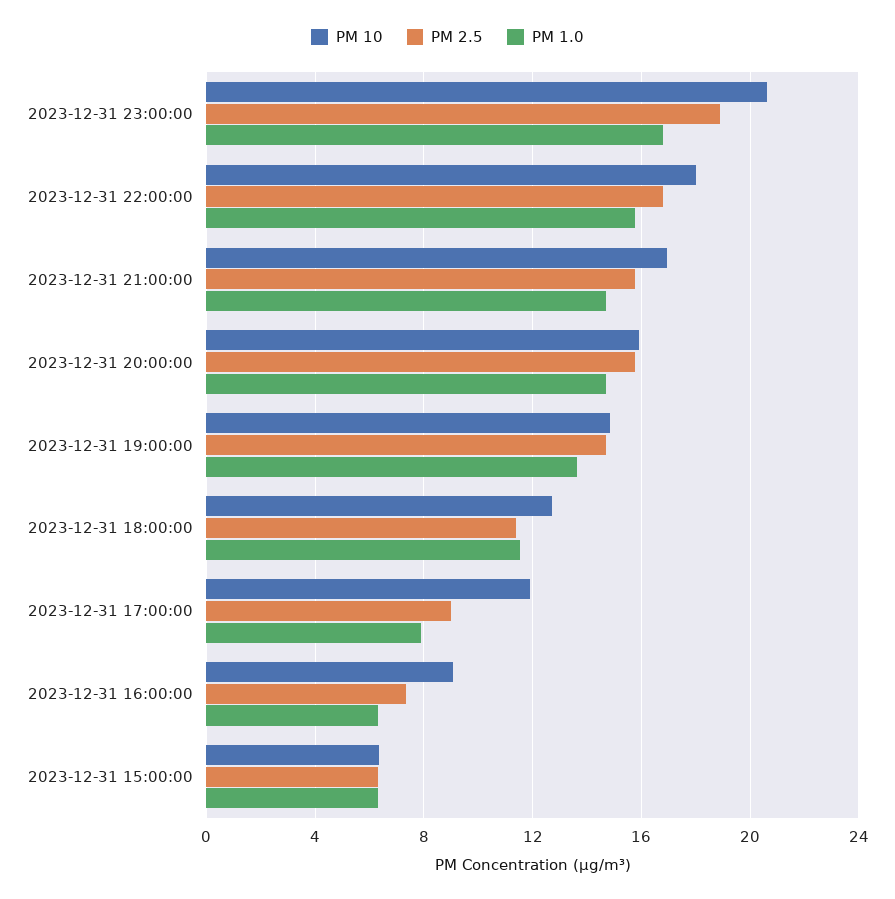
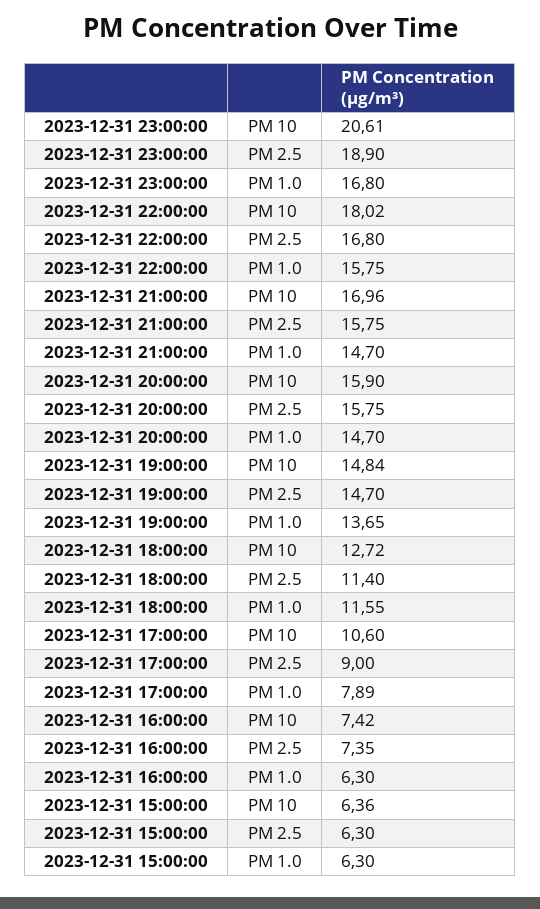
PM 10, 2023-12-31 17:00:00: 12 -> 10.6
PM 10, 2023-12-31 16:00:00: 9 -> 7.42

